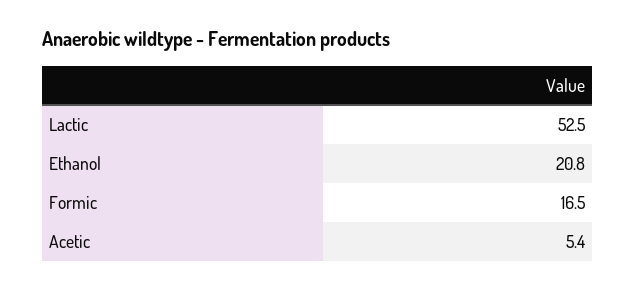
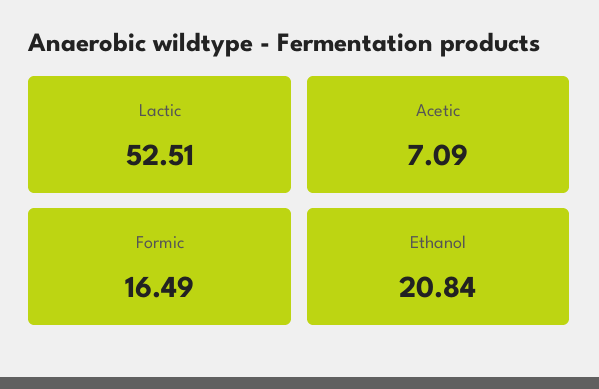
Acetic: 5.4 -> 7.09

